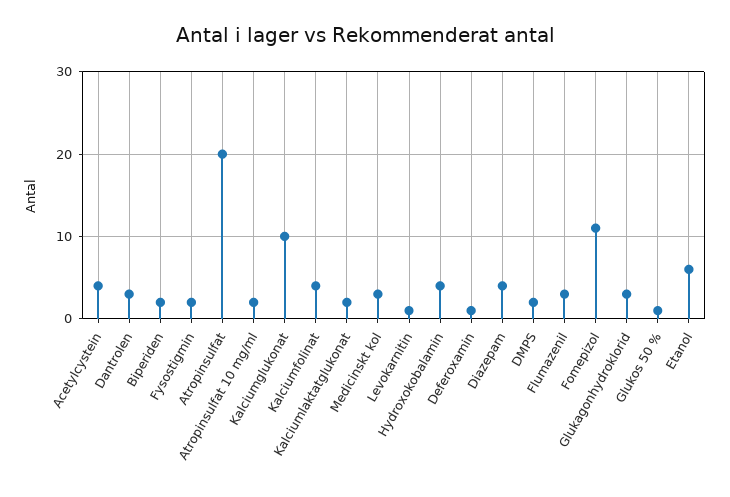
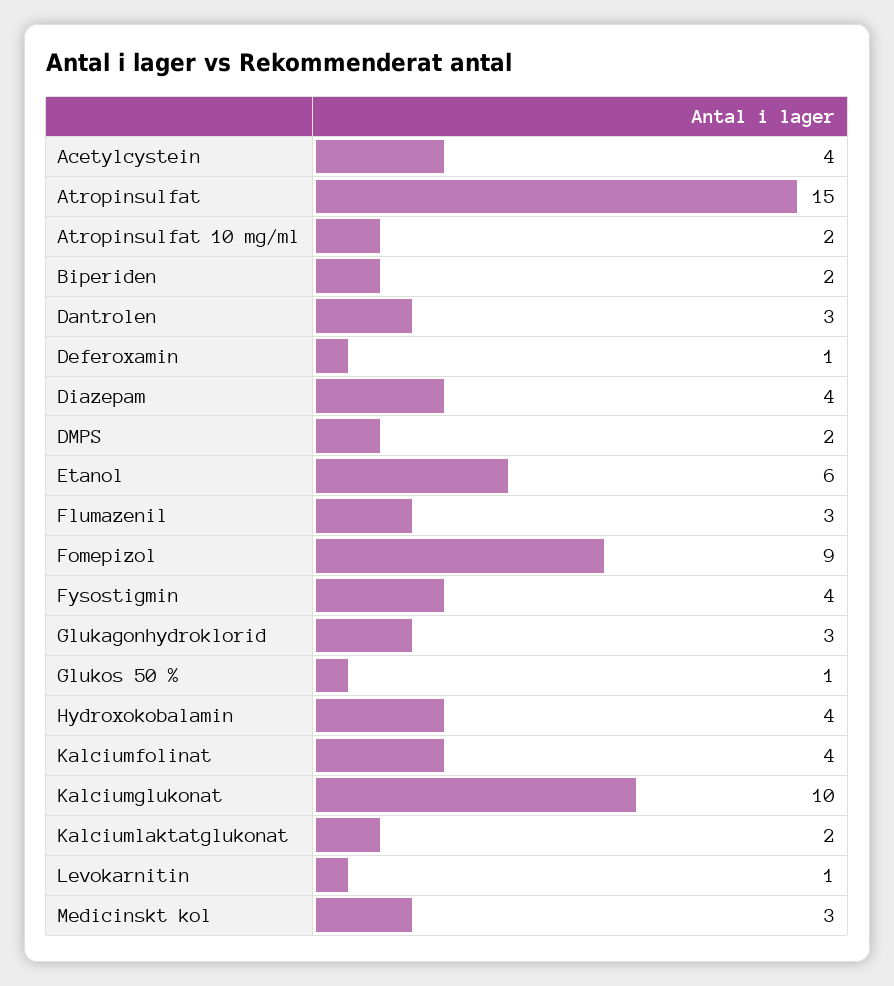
Fysostigmin: 2 -> 4
Atropinsulfat: 20 -> 15
Fomepizol: 11 -> 9

